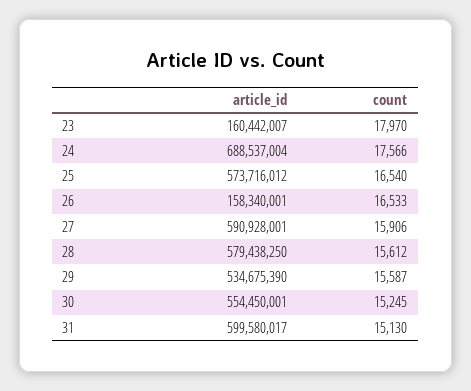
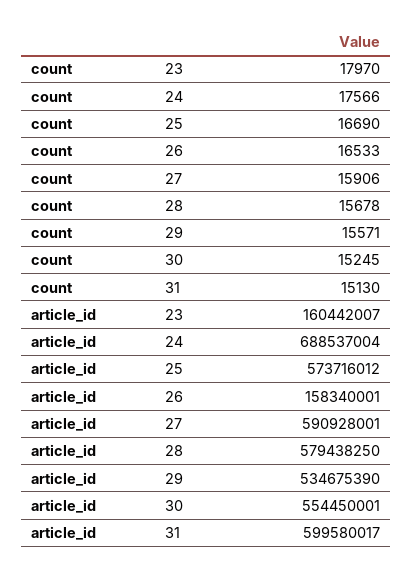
count, 25: 16540 -> 16690
count, 28: 15612 -> 15678
count, 29: 15587 -> 15571

